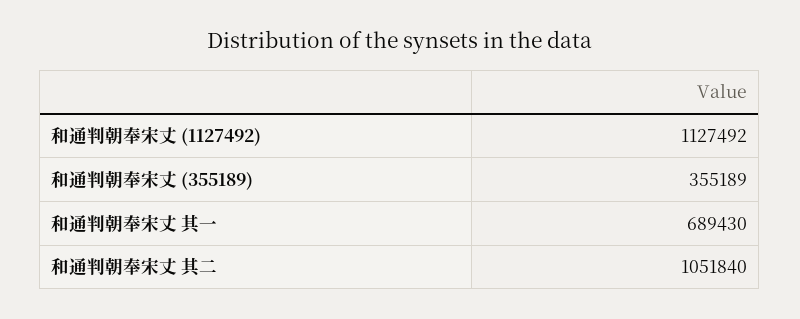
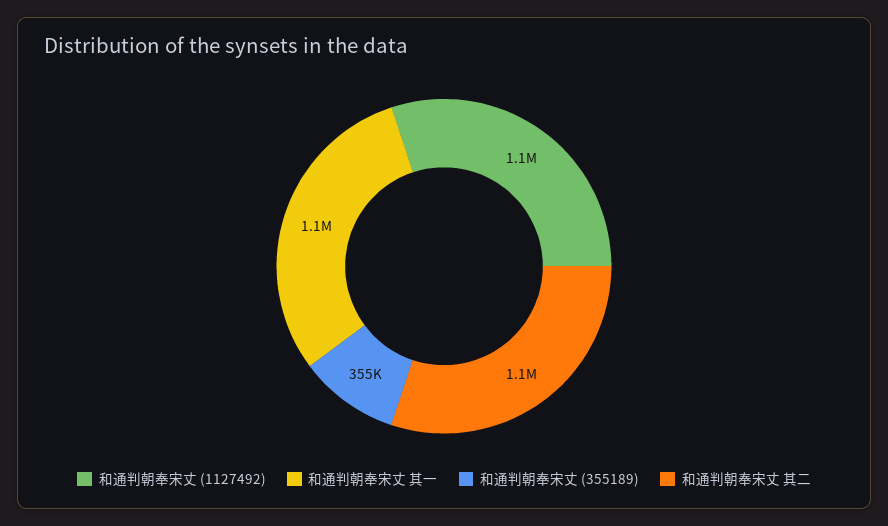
和通判朝奉宋丈 其一: 689430 -> 1100000

